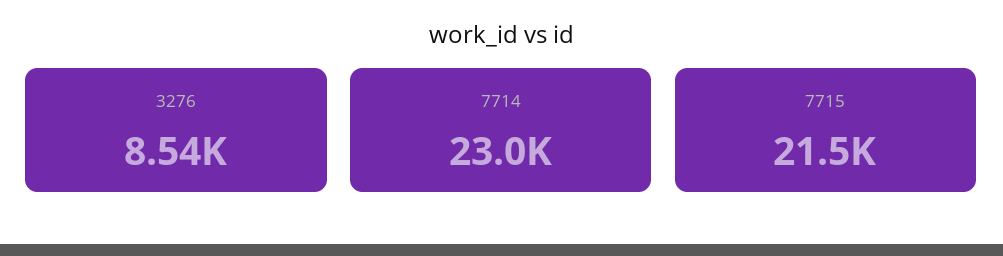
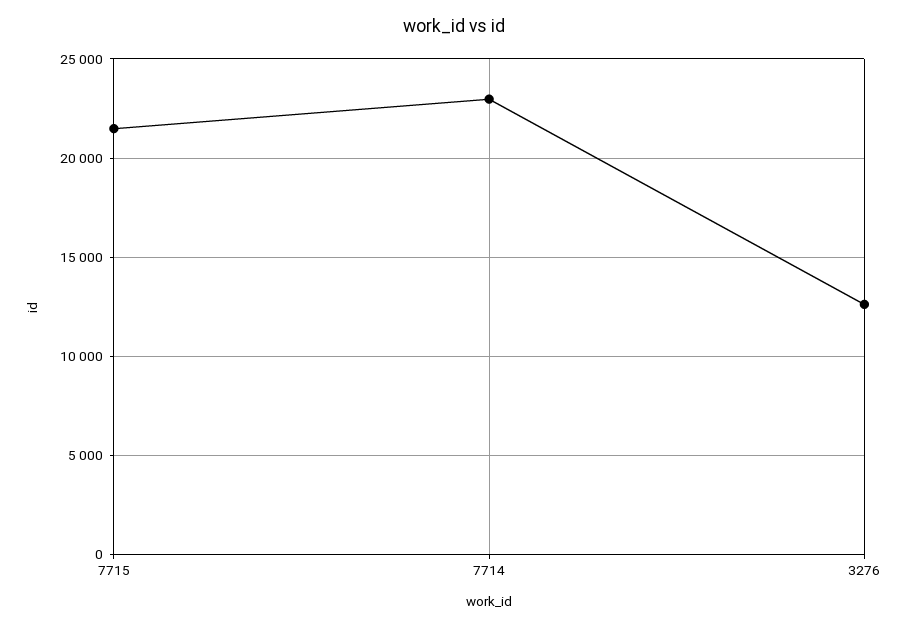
3276: 8540 -> 12500

